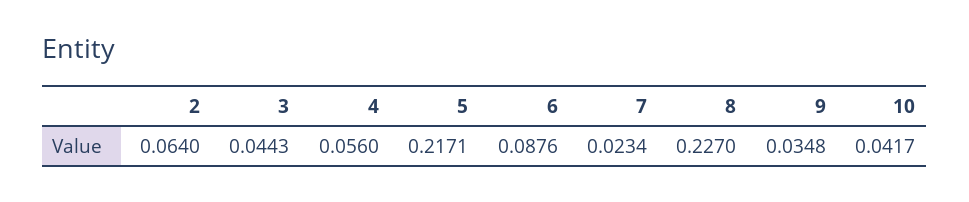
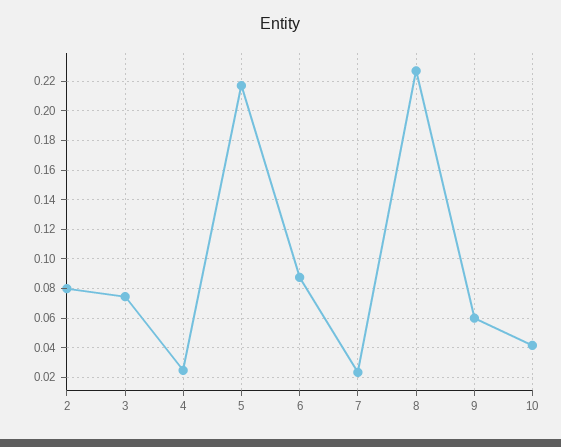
2: 0.064 -> 0.08
3: 0.0443 -> 0.075
4: 0.056 -> 0.025
9: 0.0348 -> 0.06

